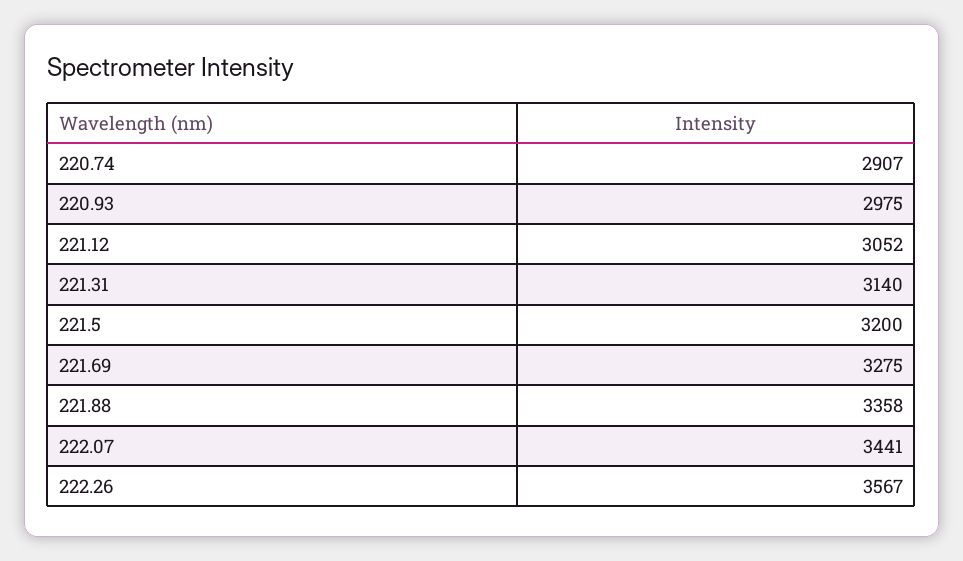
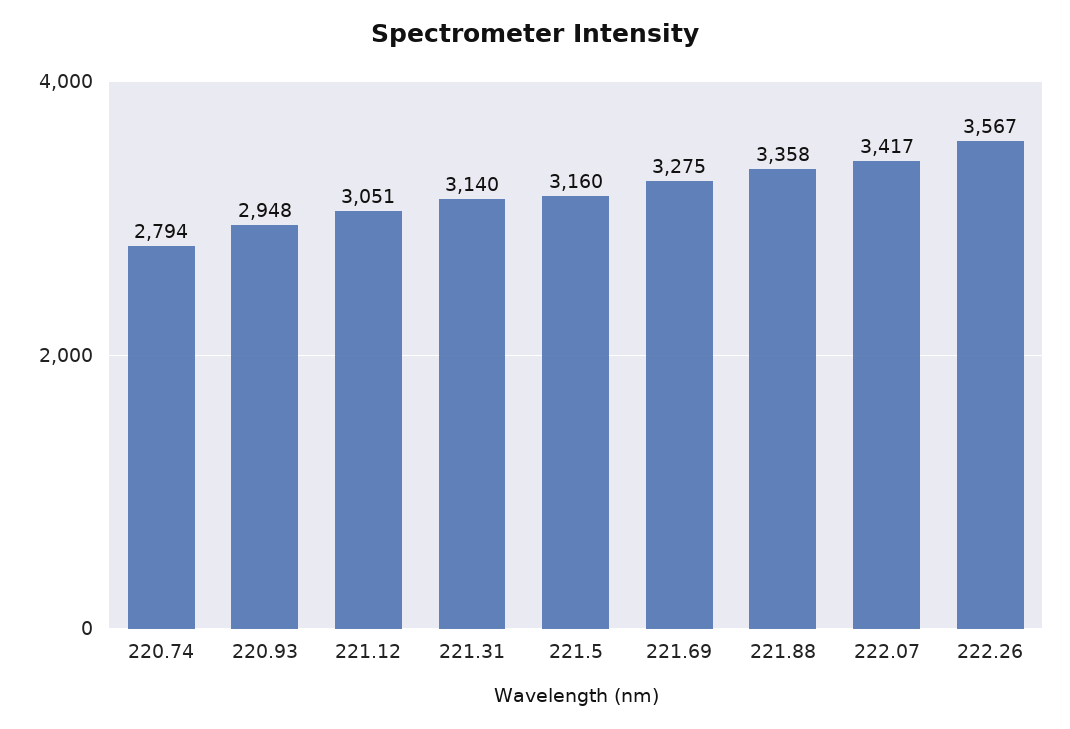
220.74: 2907 -> 2794
220.93: 2975 -> 2948
221.12: 3052 -> 3051
221.5: 3200 -> 3160
222.07: 3441 -> 3417

